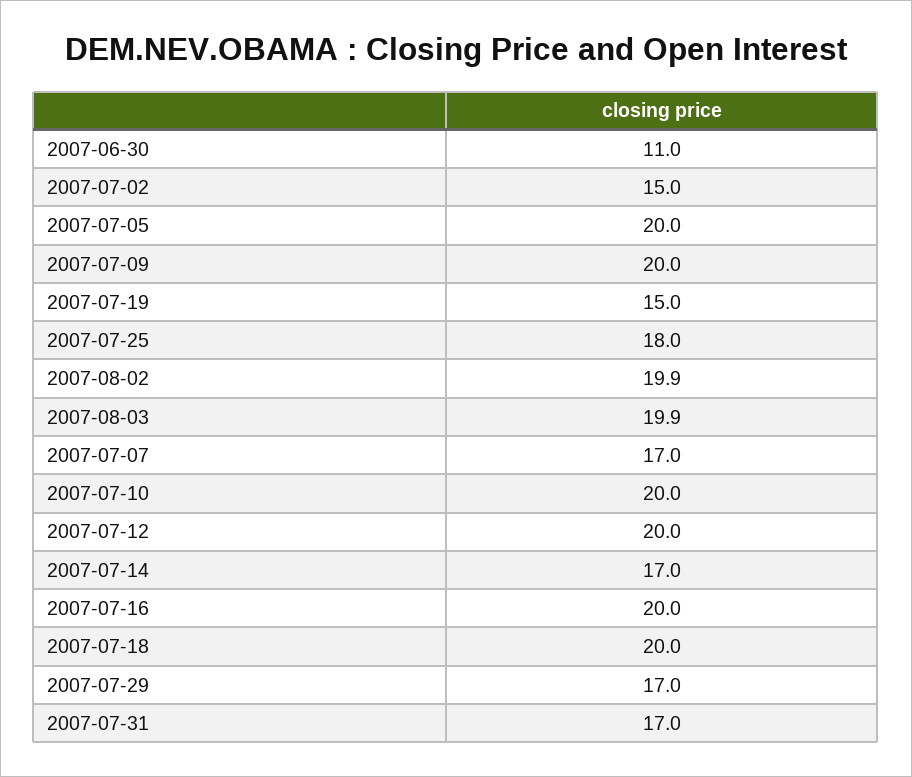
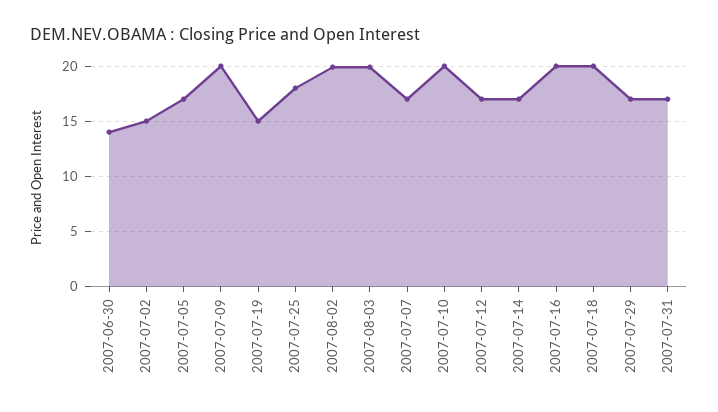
2007-06-30: 11 -> 14
2007-07-05: 20 -> 17
2007-07-12: 20 -> 17

